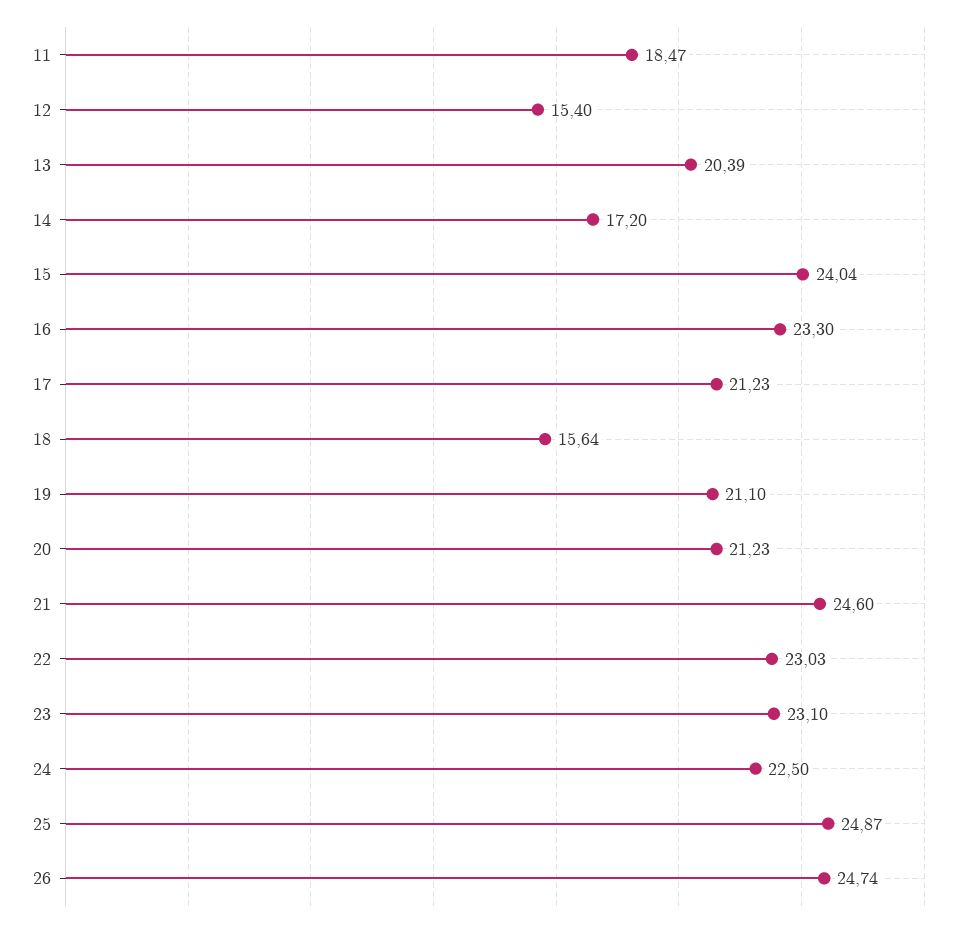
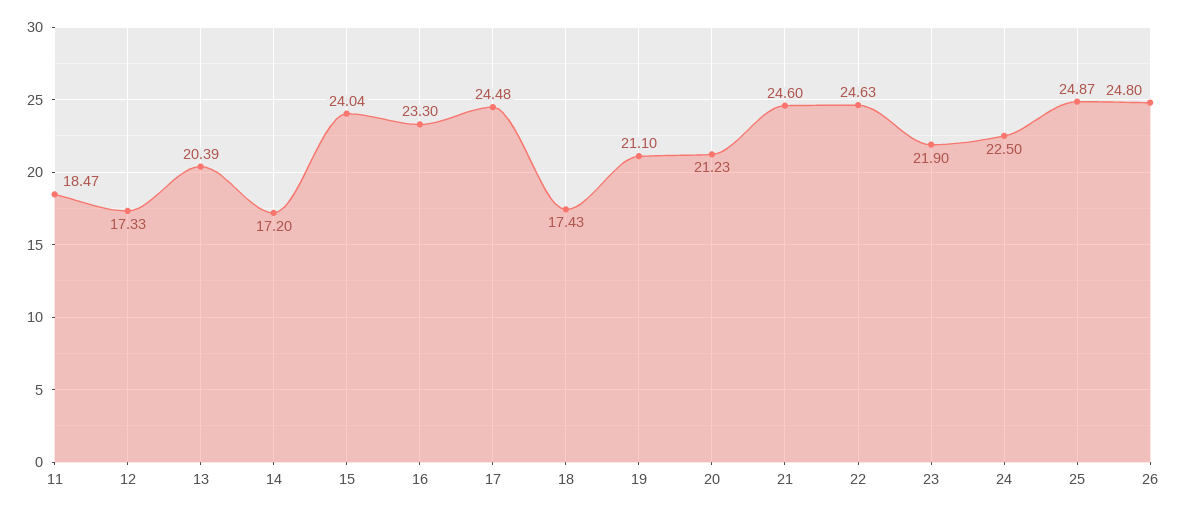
12: 15.4 -> 17.33
17: 21.23 -> 24.48
18: 15.64 -> 17.43
22: 23.03 -> 24.63
23: 23.1 -> 21.9
26: 24.74 -> 24.8

